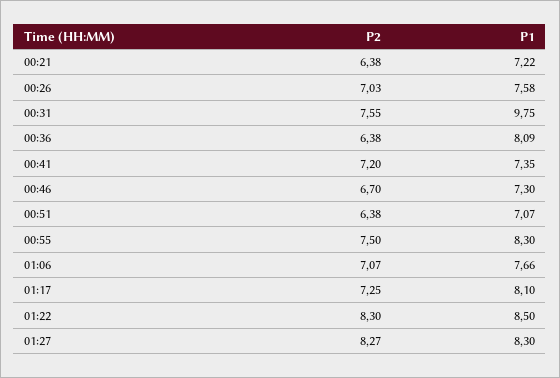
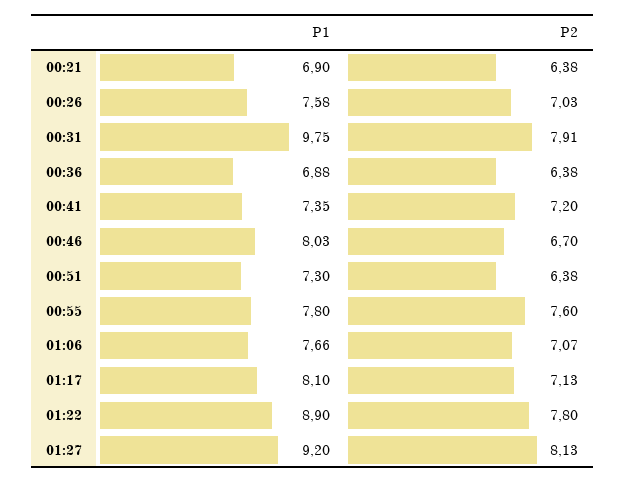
P1, 00:21: 7.22 -> 6.9
P2, 00:31: 7.55 -> 7.91
P1, 00:36: 8.09 -> 6.88
P1, 00:46: 7.3 -> 8.03
P1, 00:51: 7.07 -> 7.3
P2, 00:55: 7.5 -> 7.6
P1, 00:55: 8.3 -> 7.8
P2, 01:17: 7.25 -> 7.13
P2, 01:22: 8.3 -> 7.8
P1, 01:22: 8.5 -> 8.9
P2, 01:27: 8.27 -> 8.13
P1, 01:27: 8.3 -> 9.2

